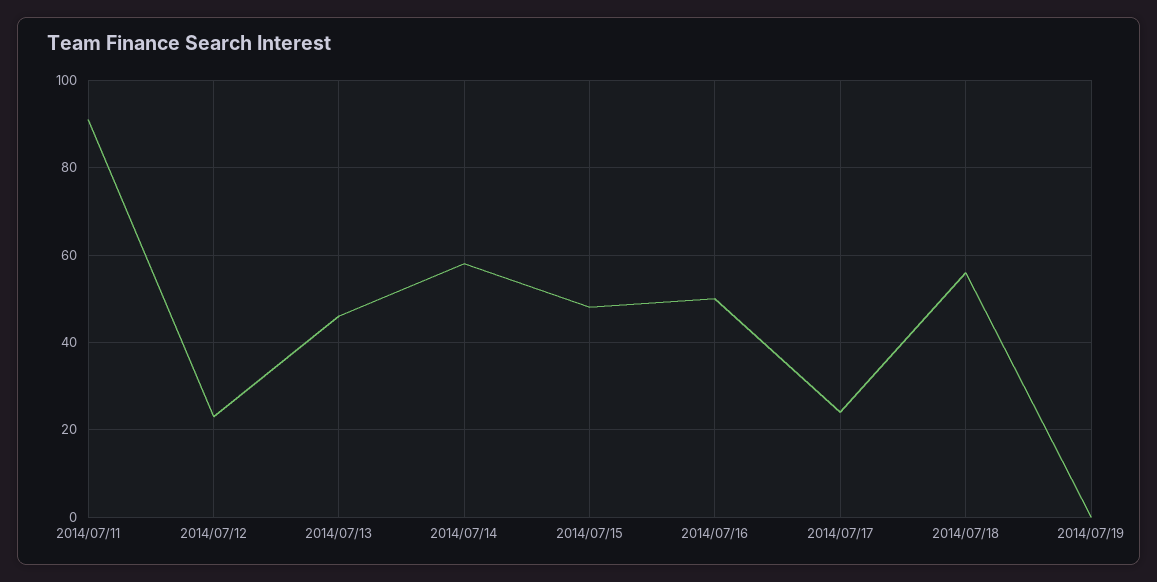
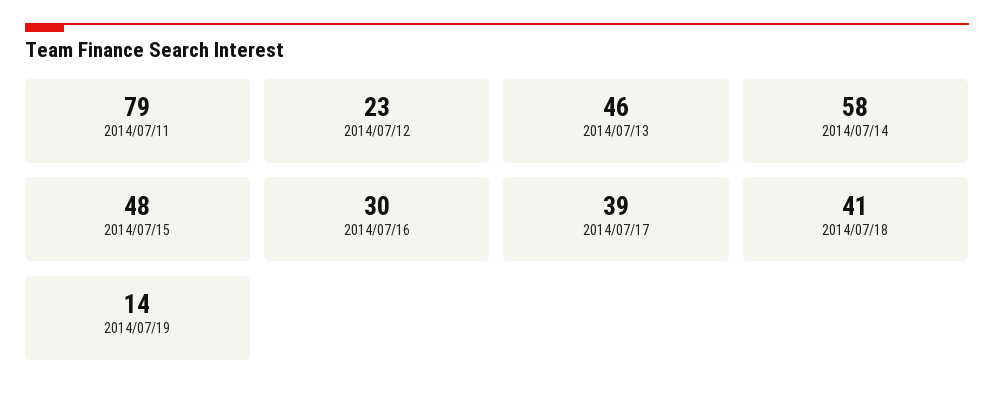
2014/07/11: 90 -> 79
2014/07/16: 50 -> 30
2014/07/17: 25 -> 39
2014/07/18: 55 -> 41
2014/07/19: 0 -> 14

